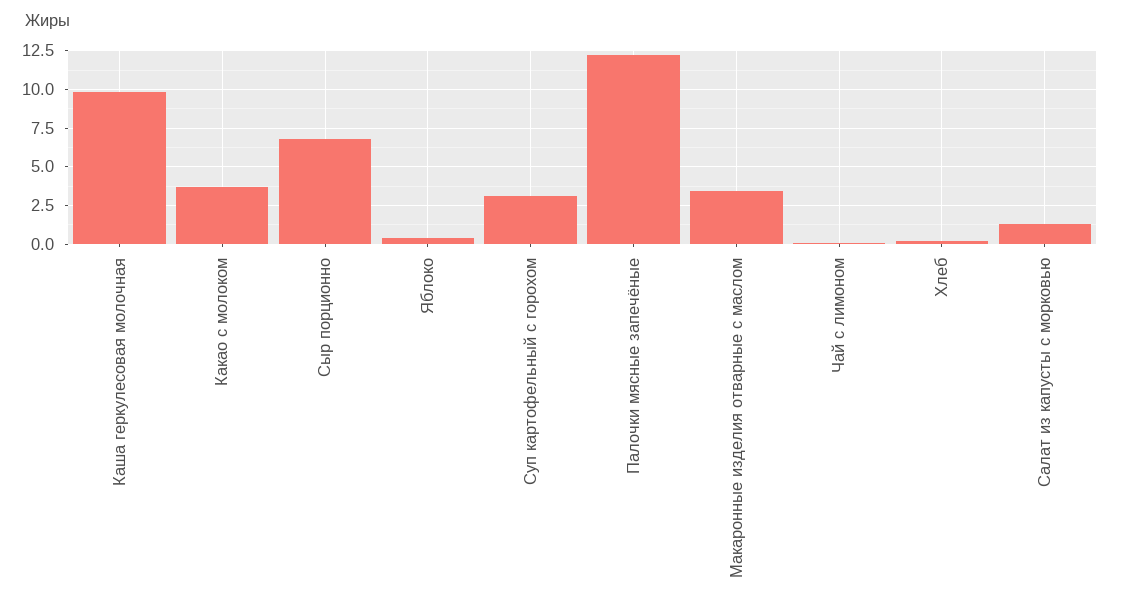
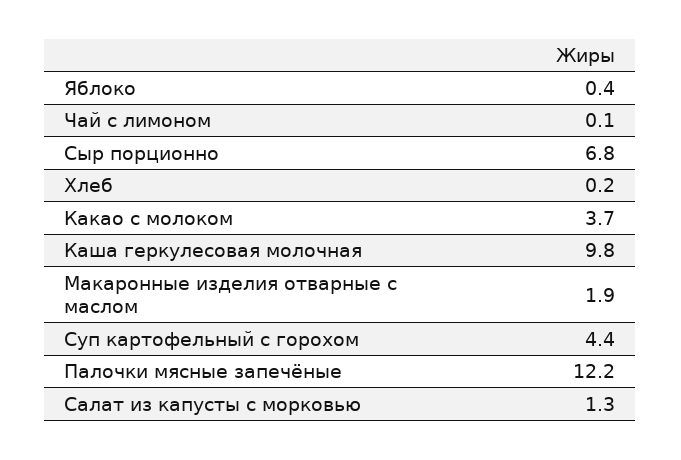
Суп картофельный с горохом: 3 -> 4.4
Макаронные изделия отварные с маслом: 3.5 -> 1.9

